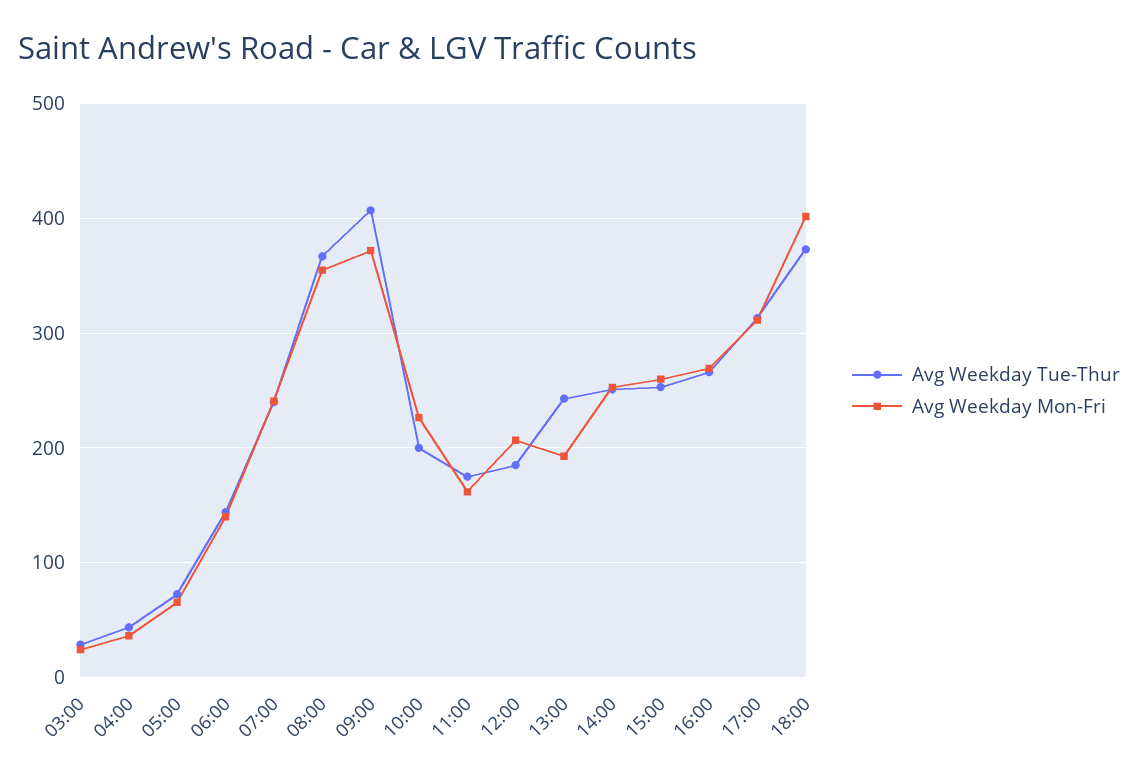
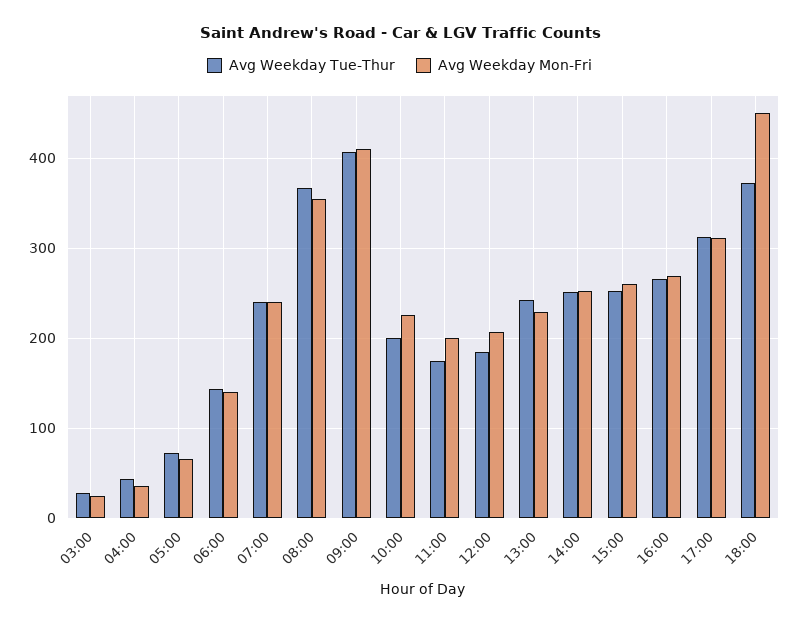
Avg Weekday Mon-Fri, 09:00: 370 -> 410
Avg Weekday Mon-Fri, 11:00: 160 -> 200
Avg Weekday Mon-Fri, 13:00: 190 -> 230
Avg Weekday Mon-Fri, 18:00: 400 -> 450

